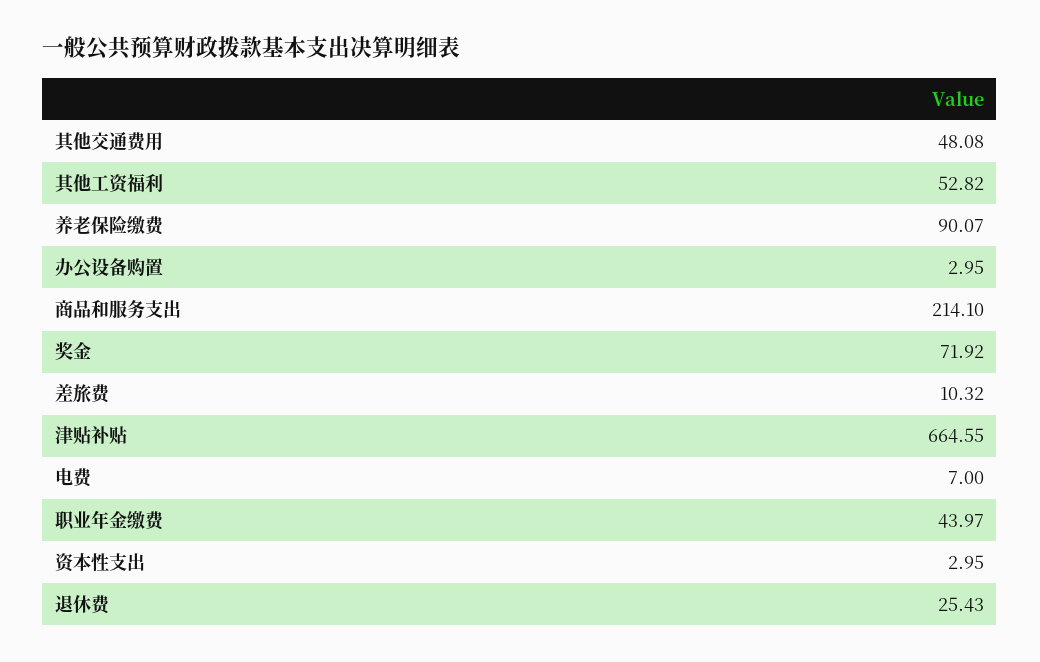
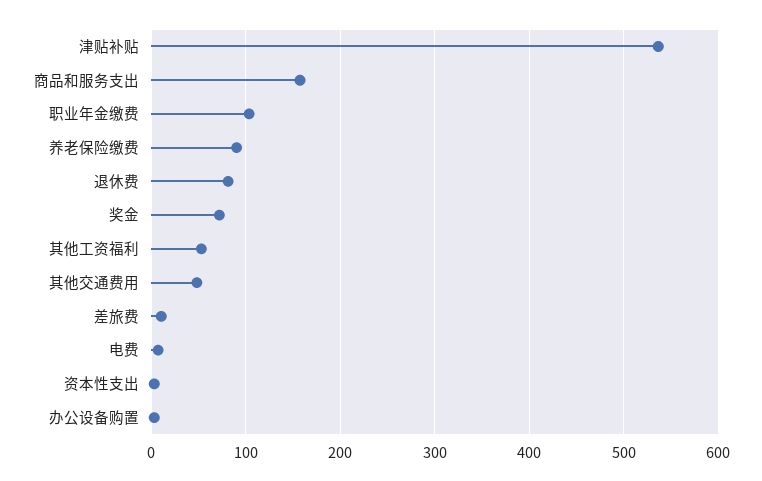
商品和服务支出: 214.1 -> 160
津贴补贴: 664.55 -> 540
职业年金缴费: 43.97 -> 100
退休费: 25.43 -> 80

